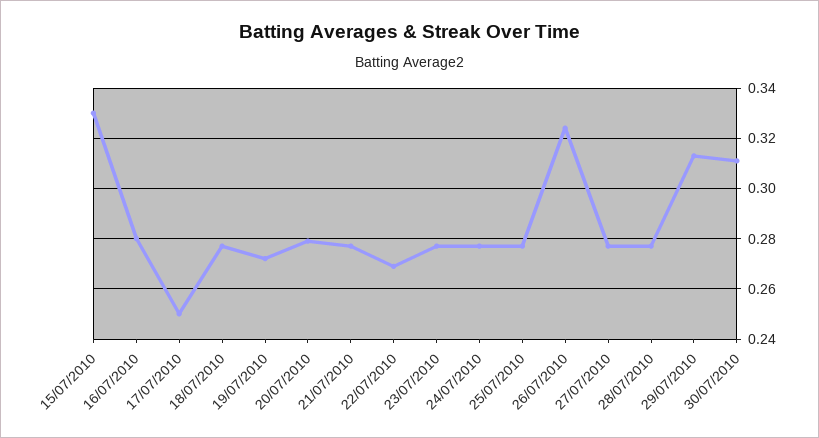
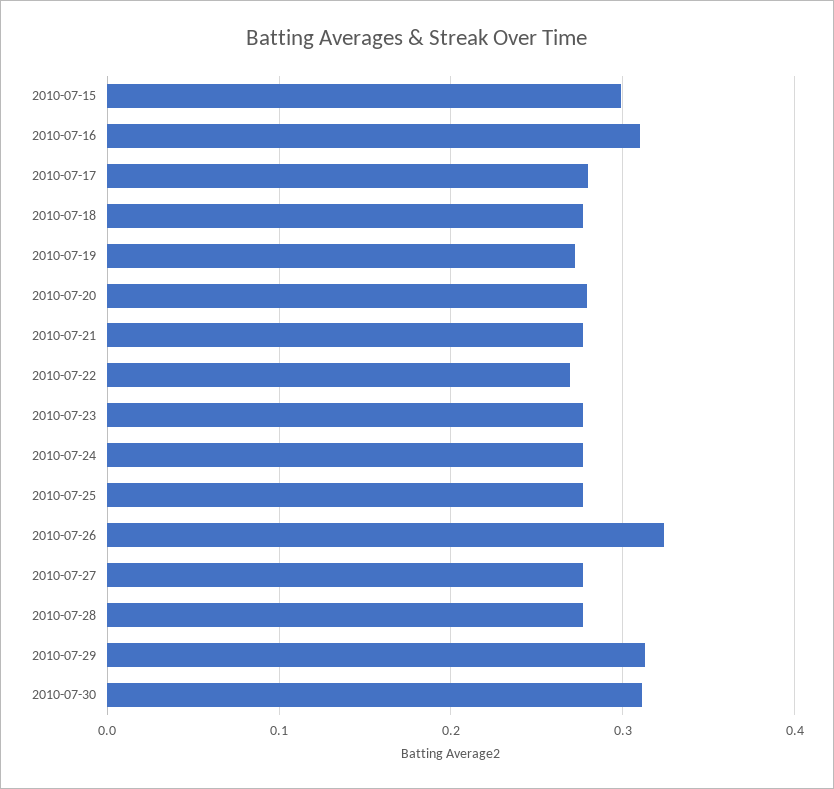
15/07/2010: 0.33 -> 0.3
16/07/2010: 0.28 -> 0.31
17/07/2010: 0.25 -> 0.28

